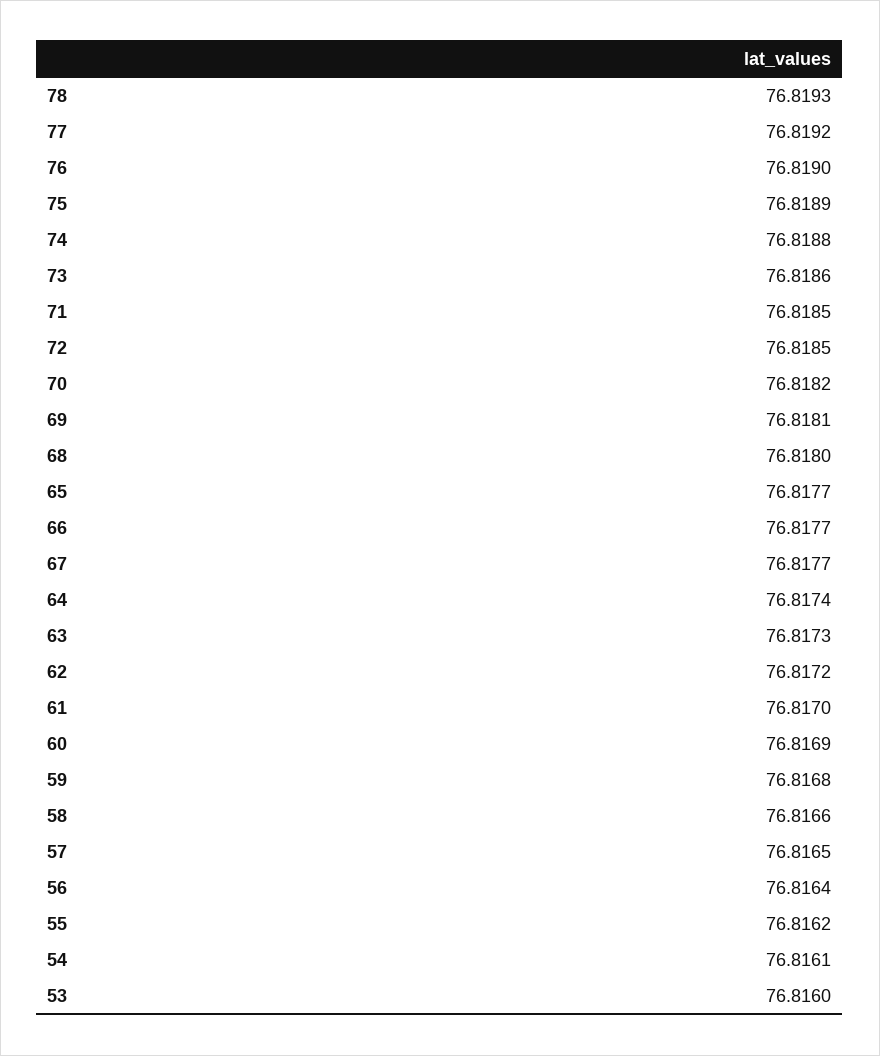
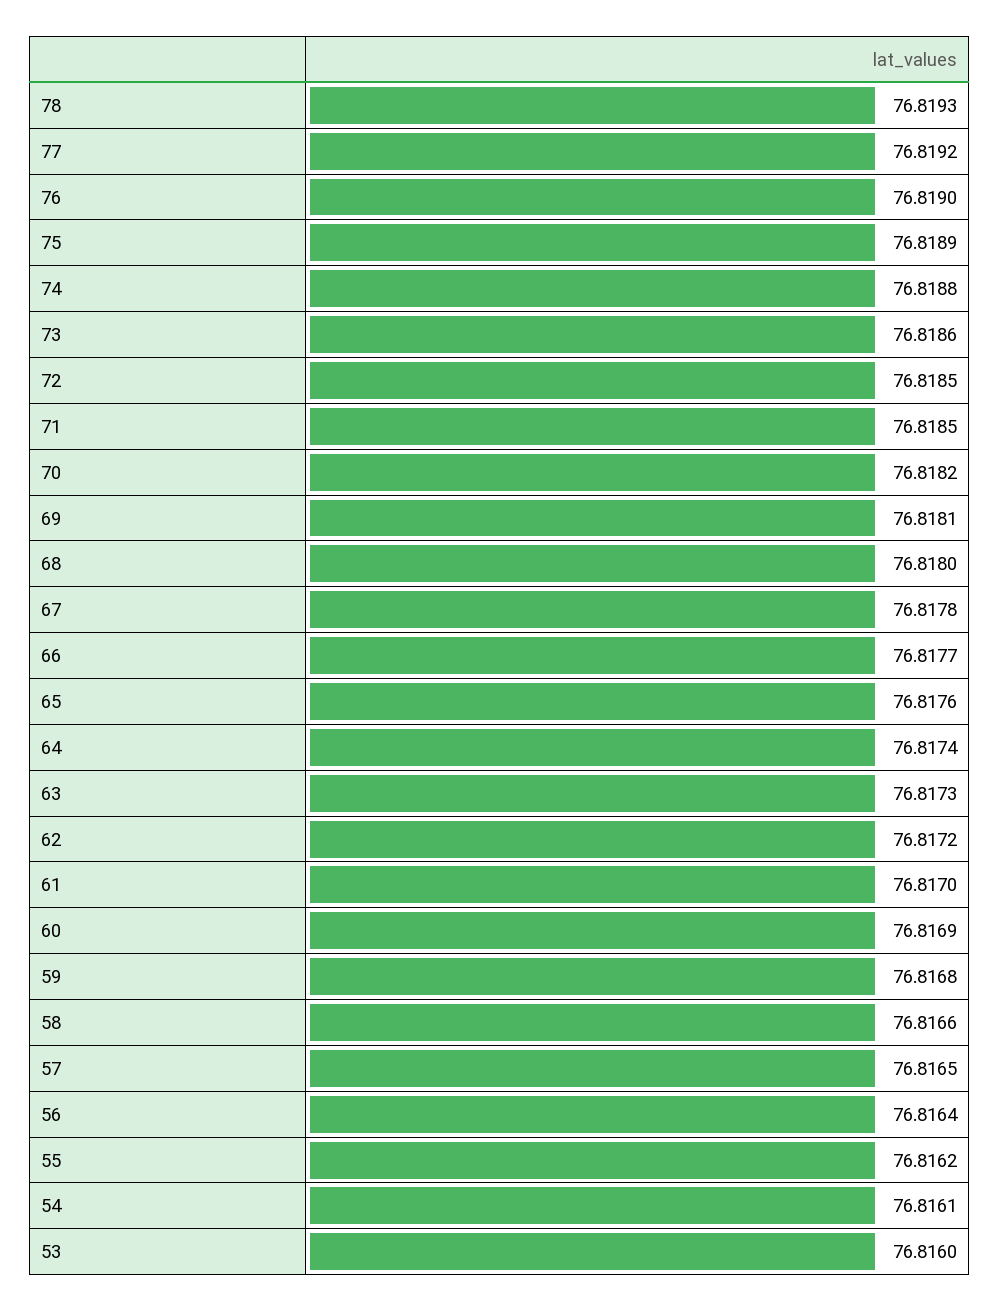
65: 76.8177 -> 76.8176
67: 76.8177 -> 76.8178

